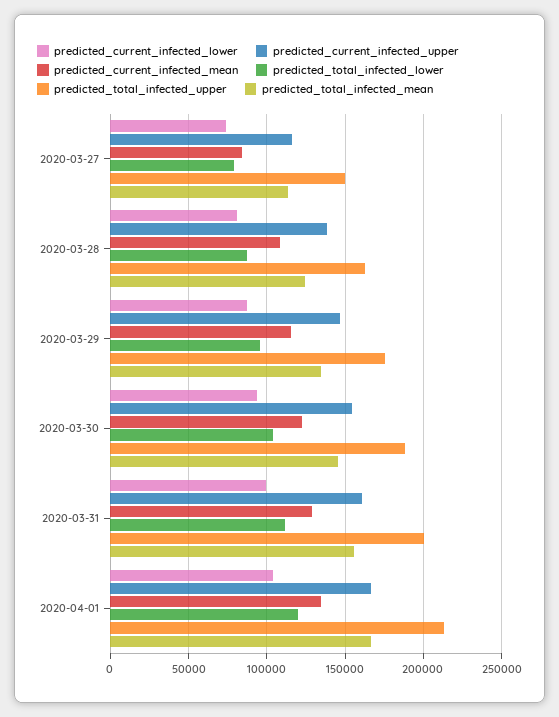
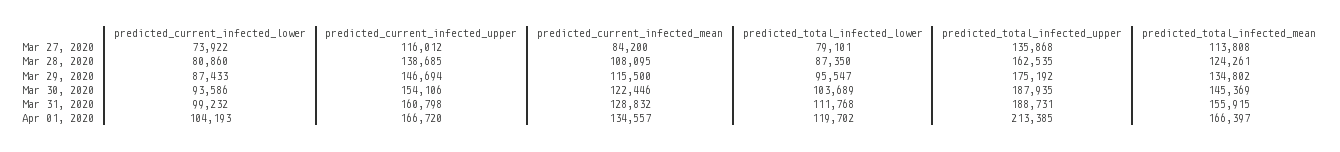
predicted_total_infected_upper, 2020-03-27: 150000 -> 135868
predicted_total_infected_upper, 2020-03-31: 200000 -> 188731

